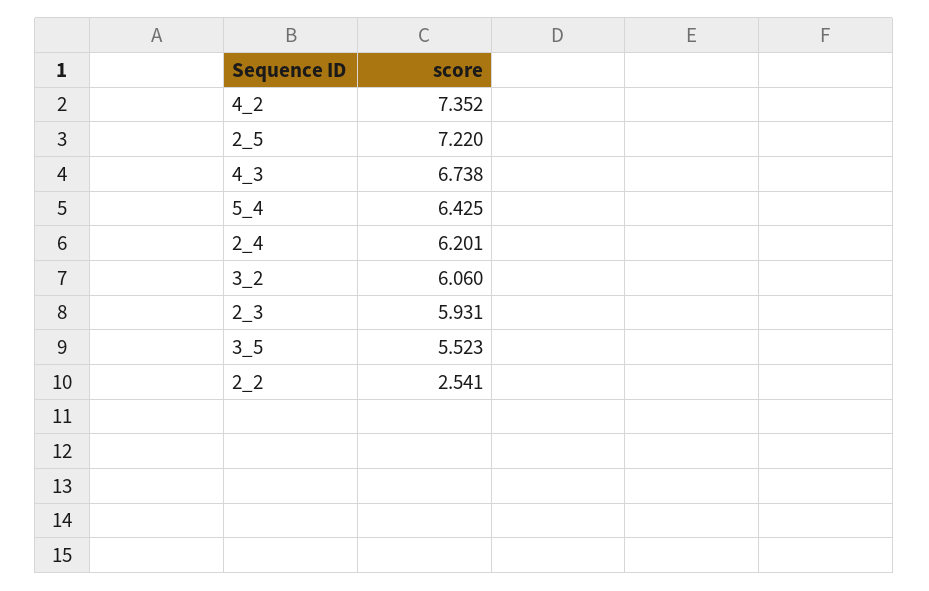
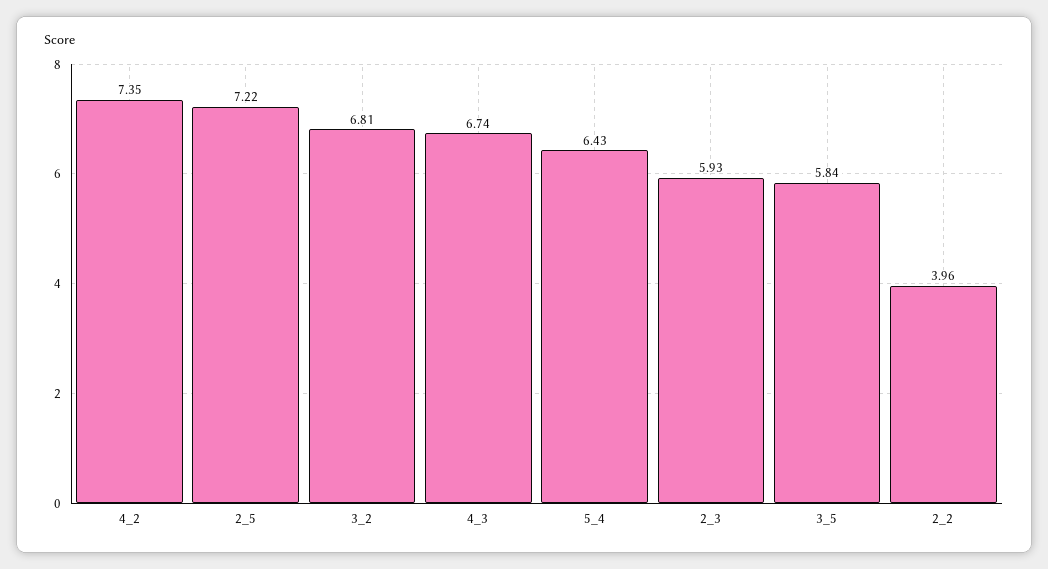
2_4: 6.201 -> none
3_2: 6.06 -> 6.81
3_5: 5.523 -> 5.84
2_2: 2.541 -> 3.96

